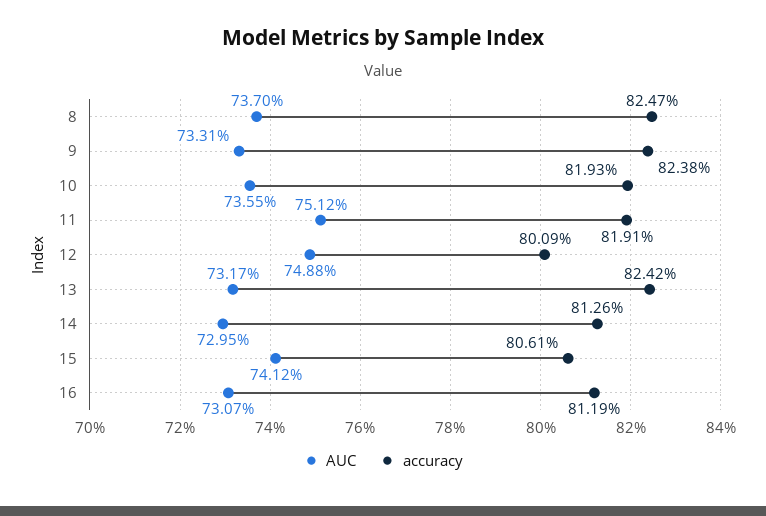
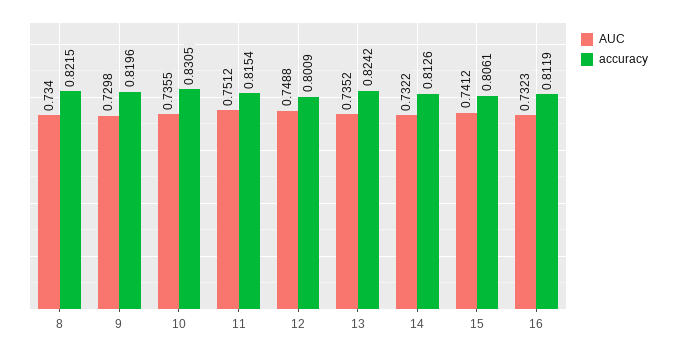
AUC, 8: 0.737 -> 0.734
accuracy, 8: 0.8247 -> 0.8215
AUC, 9: 0.7331 -> 0.7298
accuracy, 9: 0.8238 -> 0.8196
accuracy, 10: 0.8193 -> 0.8305
accuracy, 11: 0.8191 -> 0.8154
AUC, 13: 0.7317 -> 0.7352
AUC, 14: 0.7295 -> 0.7322
AUC, 16: 0.7307 -> 0.7323

